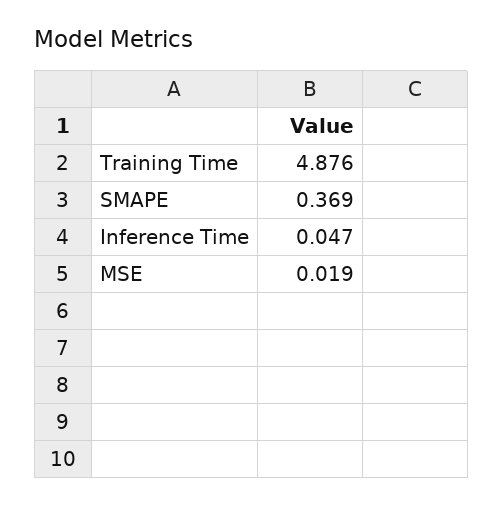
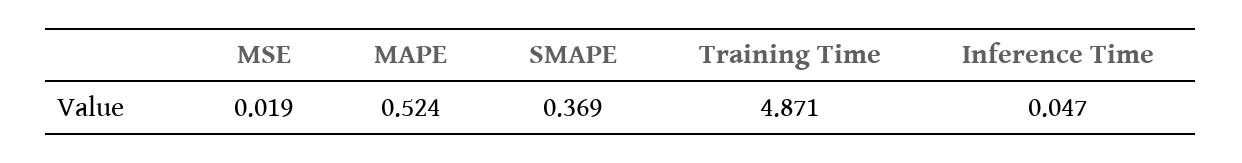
Training Time: 4.876 -> 4.871
MAPE: none -> 0.524

